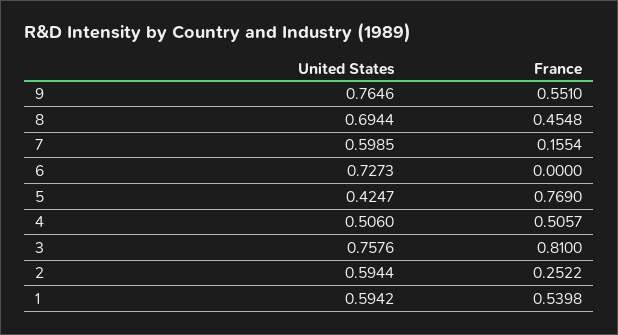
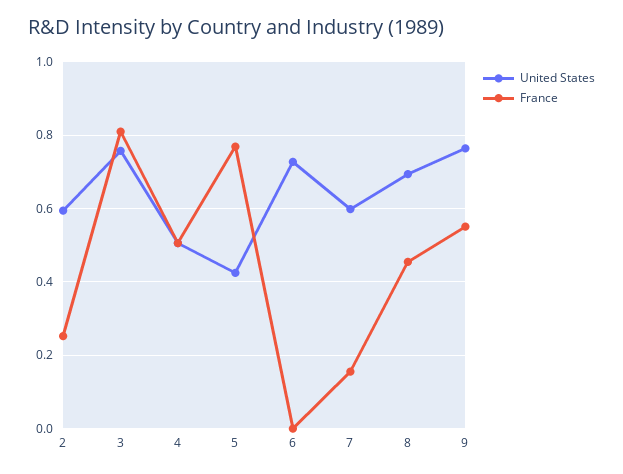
United States, 1: 0.5942 -> none
France, 1: 0.5398 -> none

